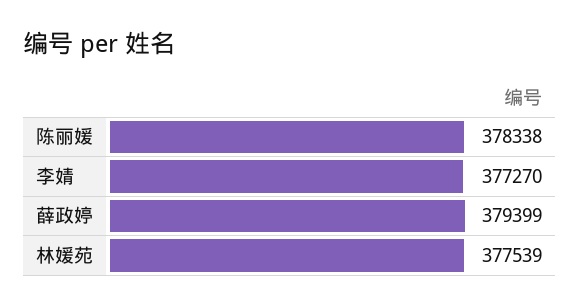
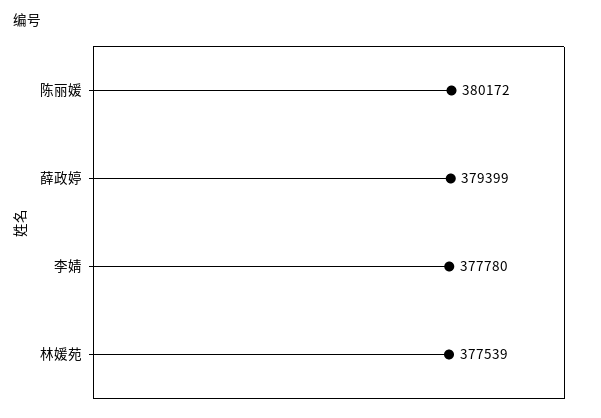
陈丽媛: 378338 -> 380172
李婧: 377270 -> 377780

